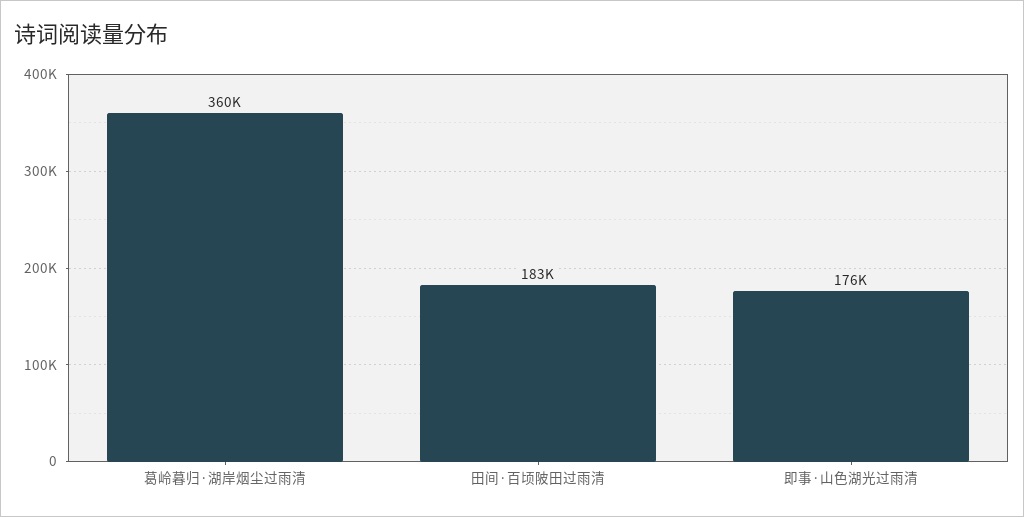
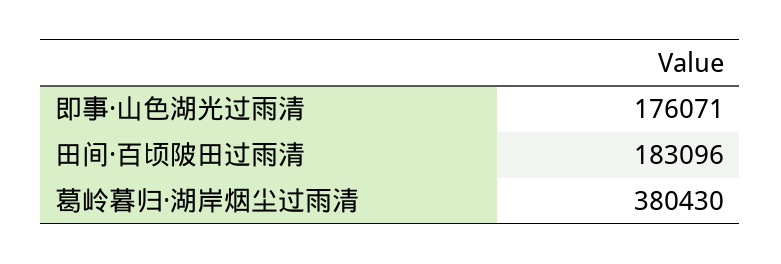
葛岭暮归·湖岸烟尘过雨清: 360000 -> 380430

